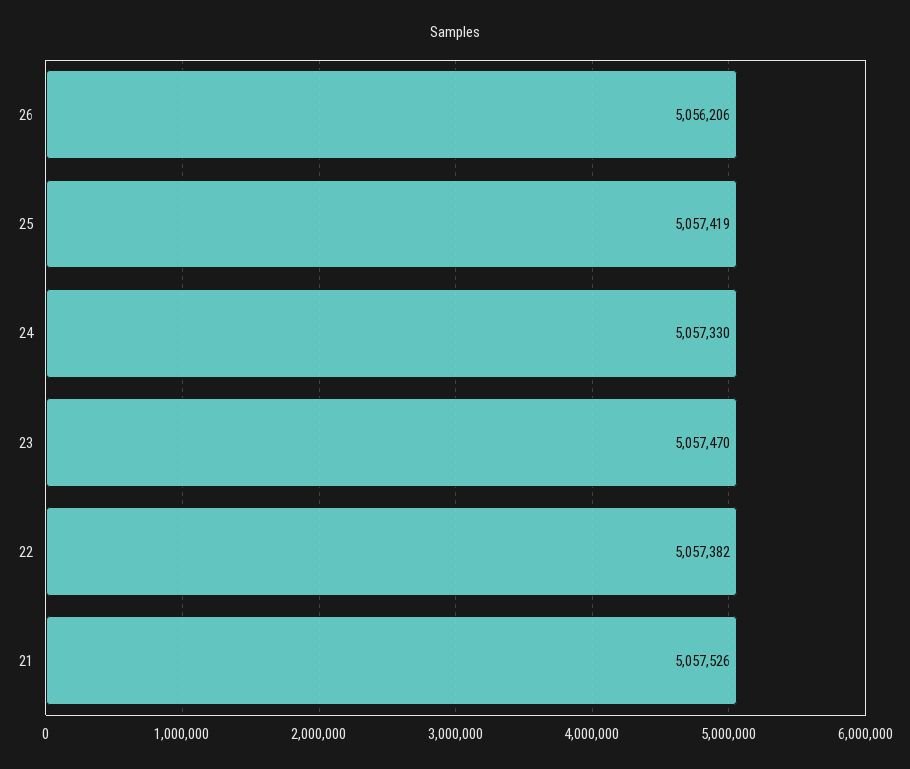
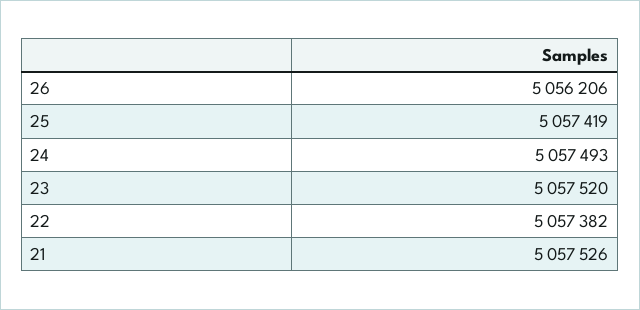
24: 5057330 -> 5057493
23: 5057470 -> 5057520

